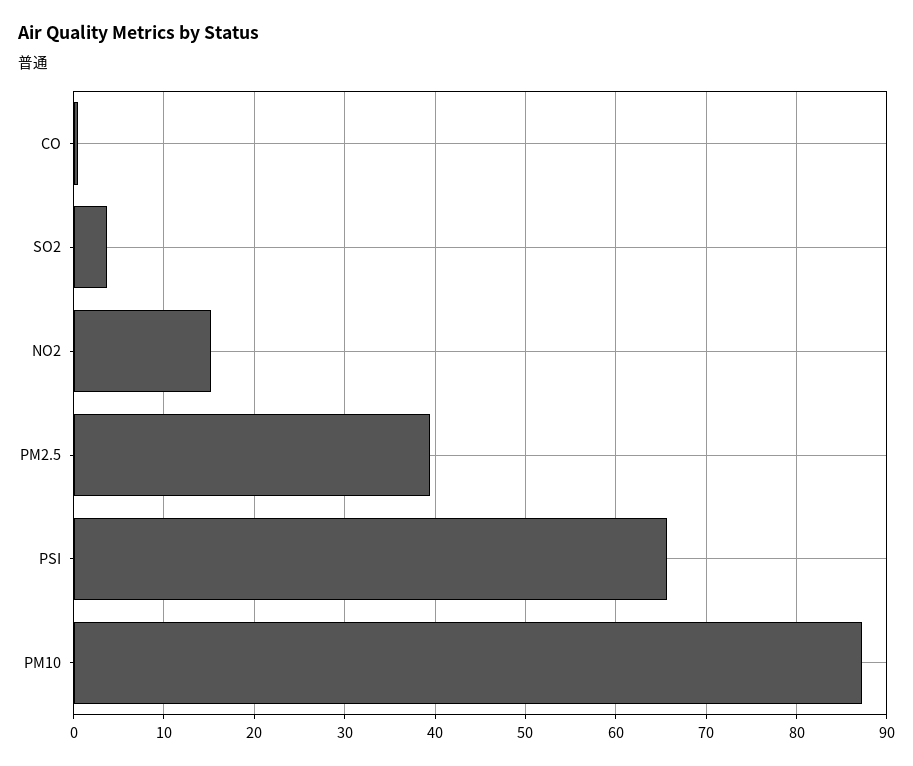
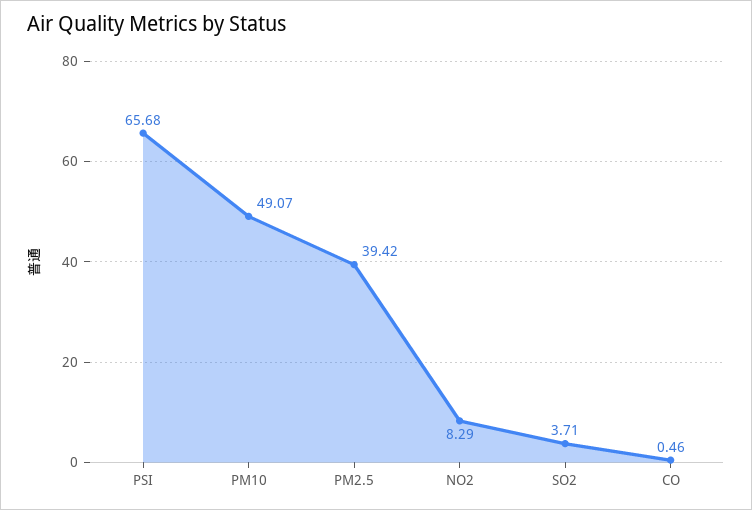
NO2: 15 -> 8.29
PM10: 87 -> 49.07

